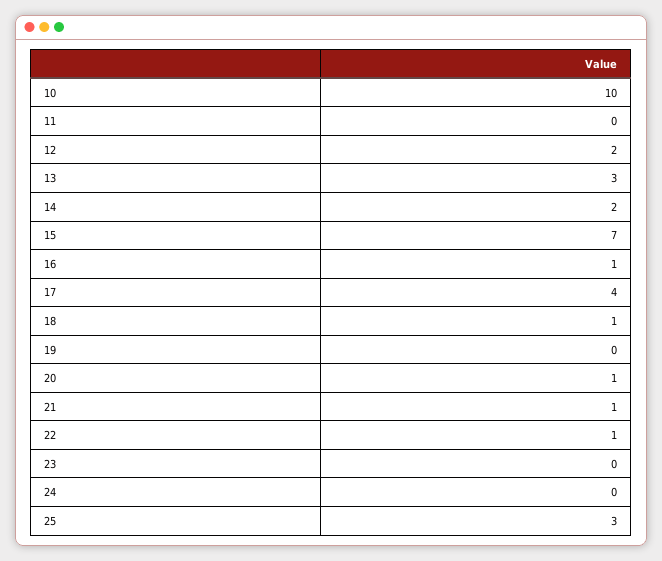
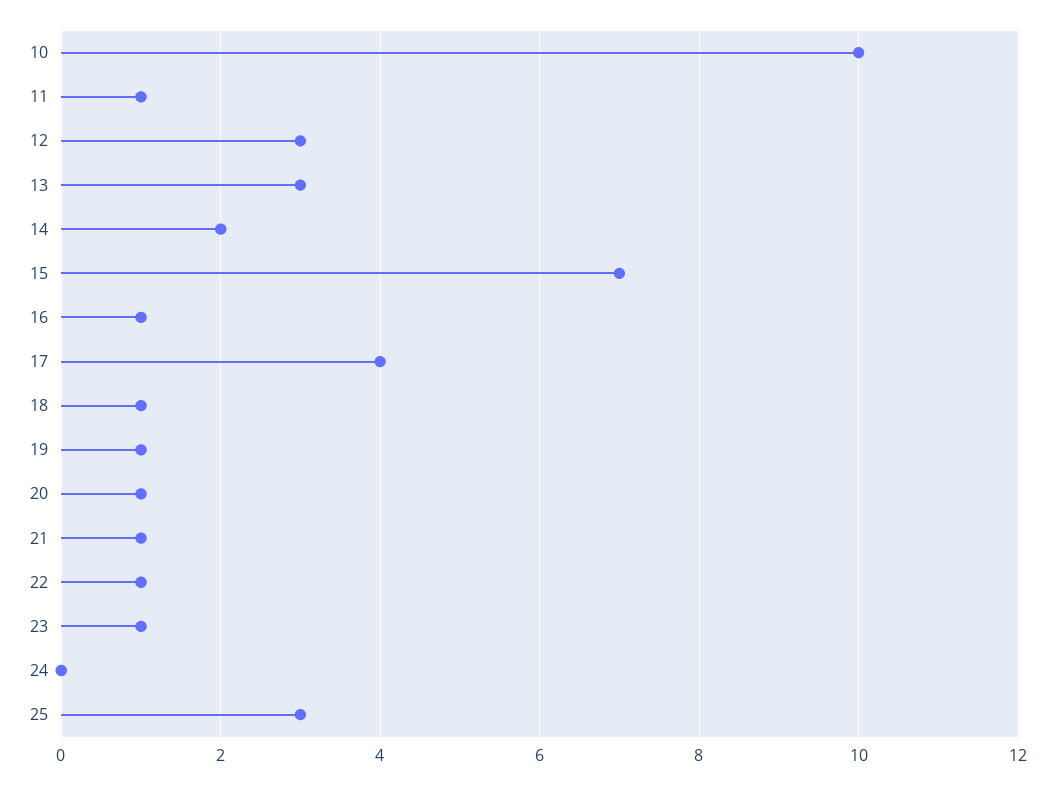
11: 0 -> 1
12: 2 -> 3
19: 0 -> 1
23: 0 -> 1

